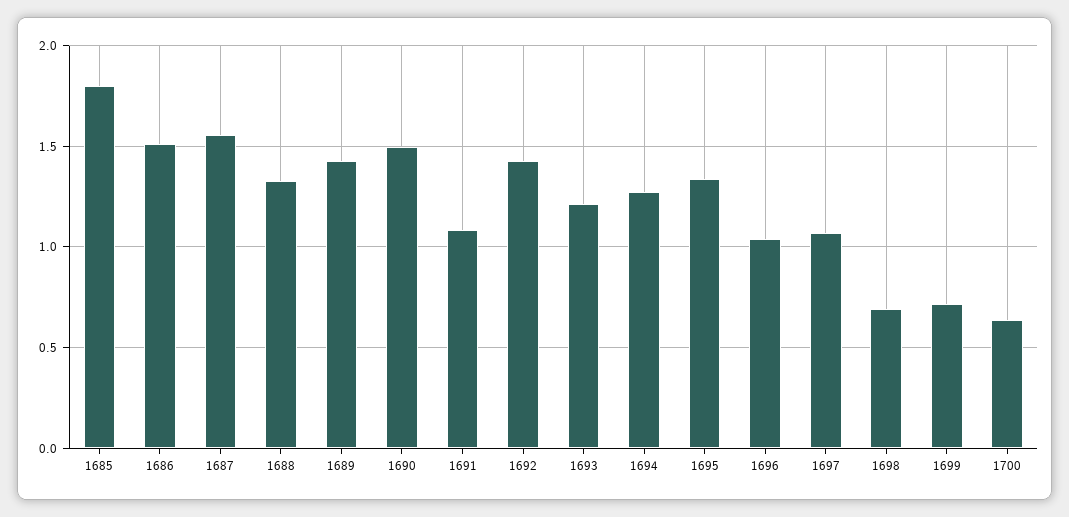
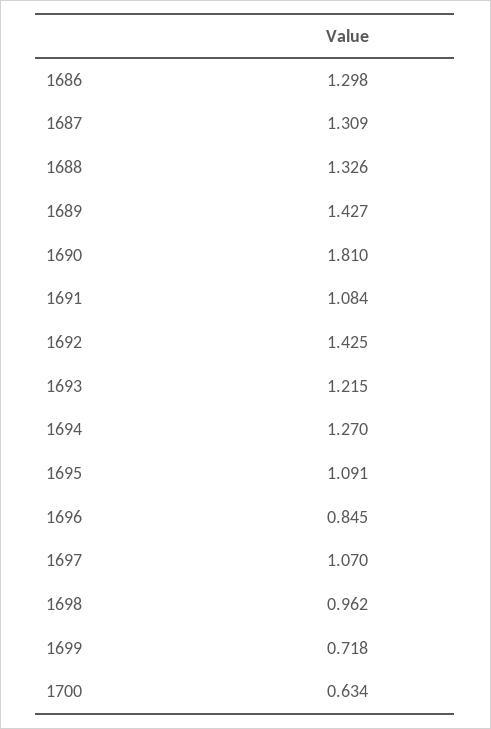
1685: 1.8 -> none
1686: 1.5 -> 1.298
1687: 1.55 -> 1.309
1690: 1.5 -> 1.81
1695: 1.35 -> 1.091
1696: 1.05 -> 0.845
1698: 0.7 -> 0.962

